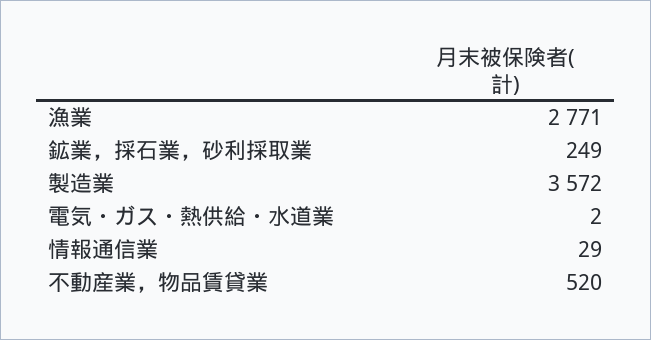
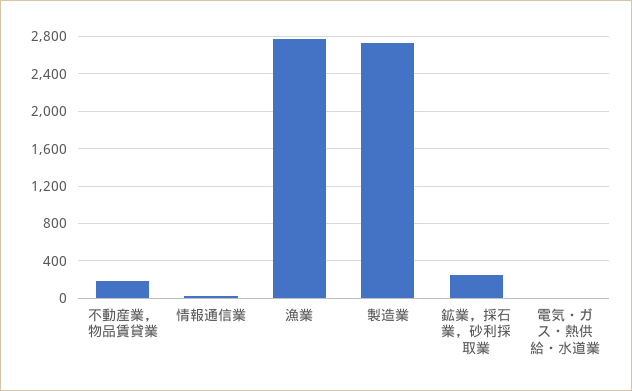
製造業: 3572 -> 2700
不動産業，物品賃貸業: 520 -> 200

